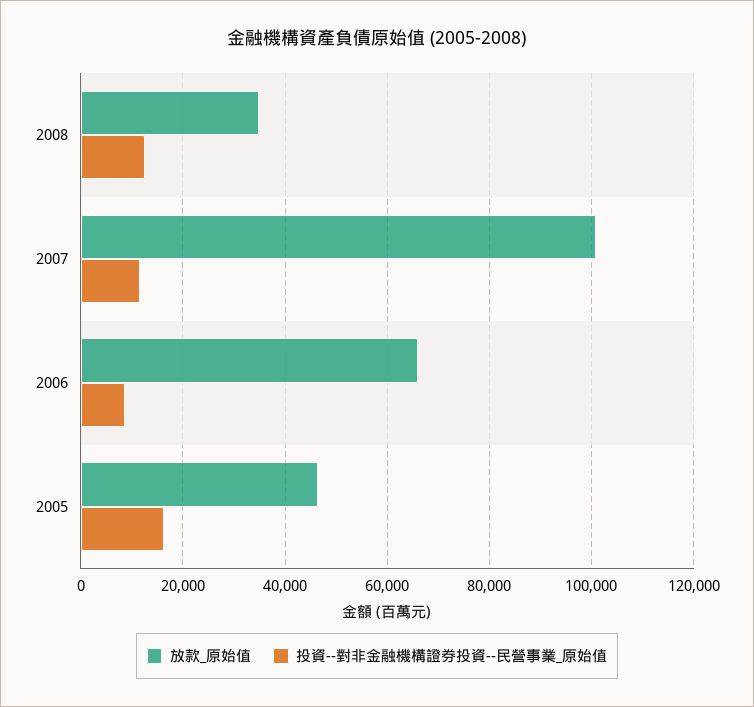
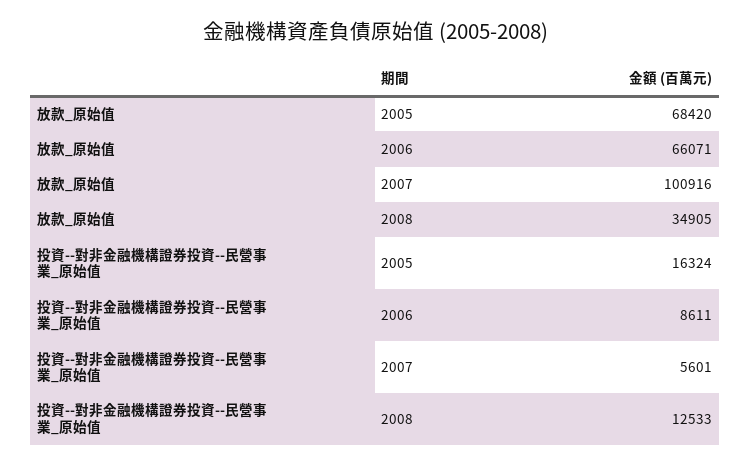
投資--對非金融機構證券投資--民營事業_原始值, 2007: 12000 -> 5601
放款_原始值, 2005: 46000 -> 68420

